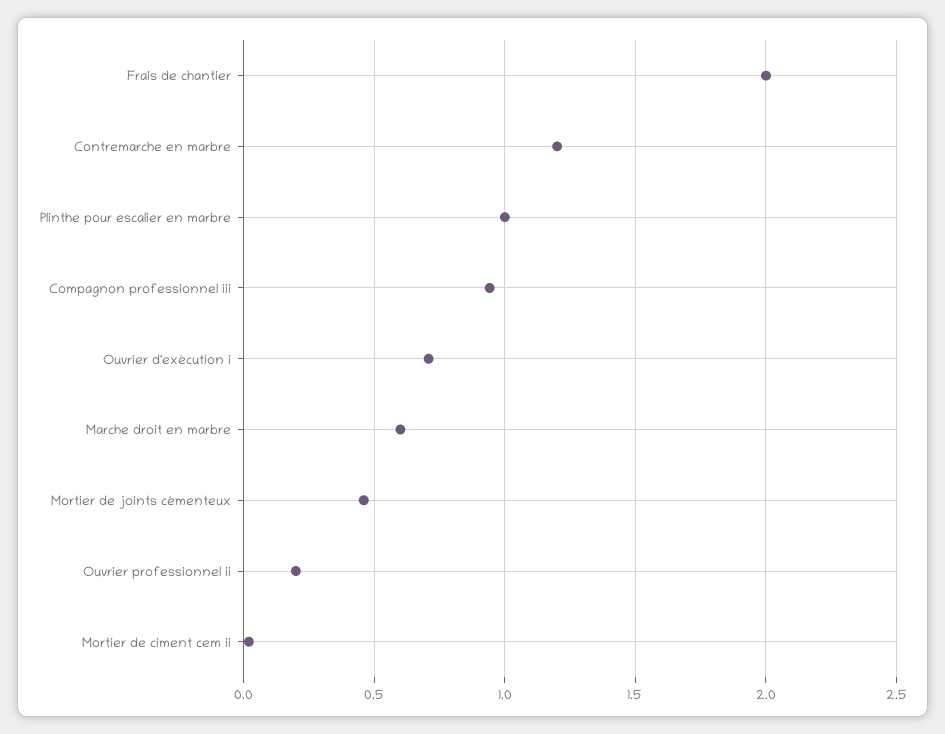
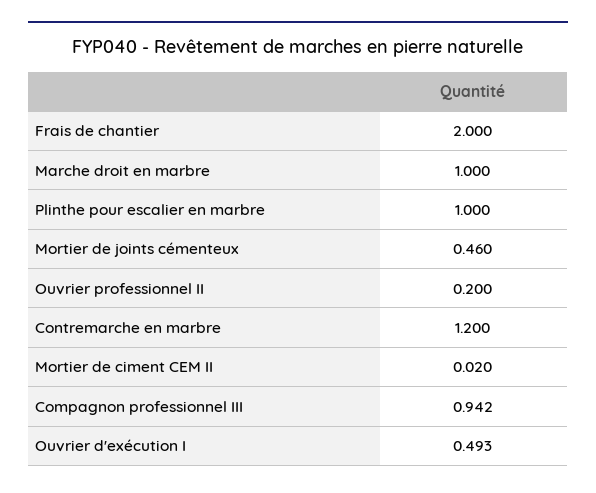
Ouvrier d'exécution i: 0.7 -> 0.493
Marche droit en marbre: 0.6 -> 1

